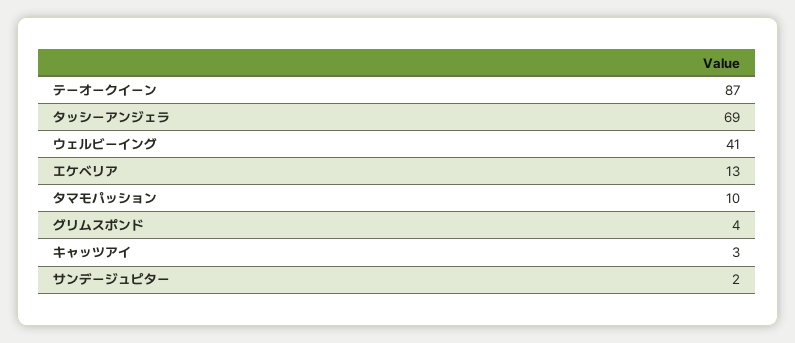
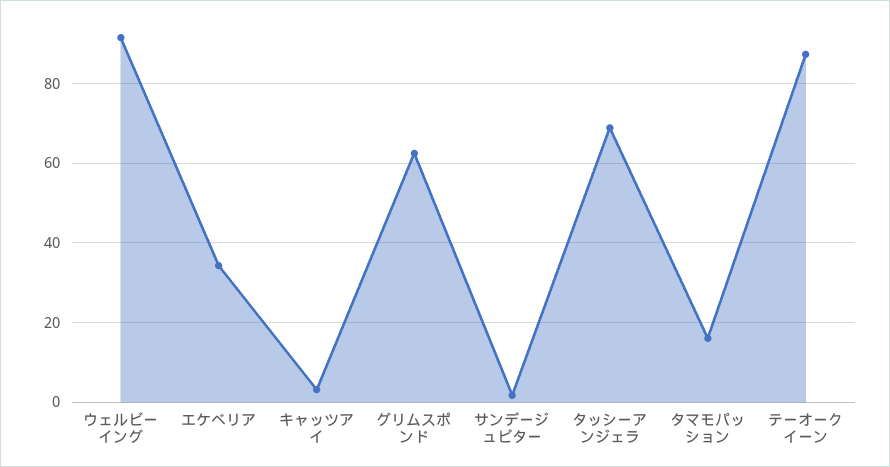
ウェルビーイング: 41 -> 92
エケベリア: 13 -> 34
タマモパッション: 10 -> 16
グリムスポンド: 4 -> 62

